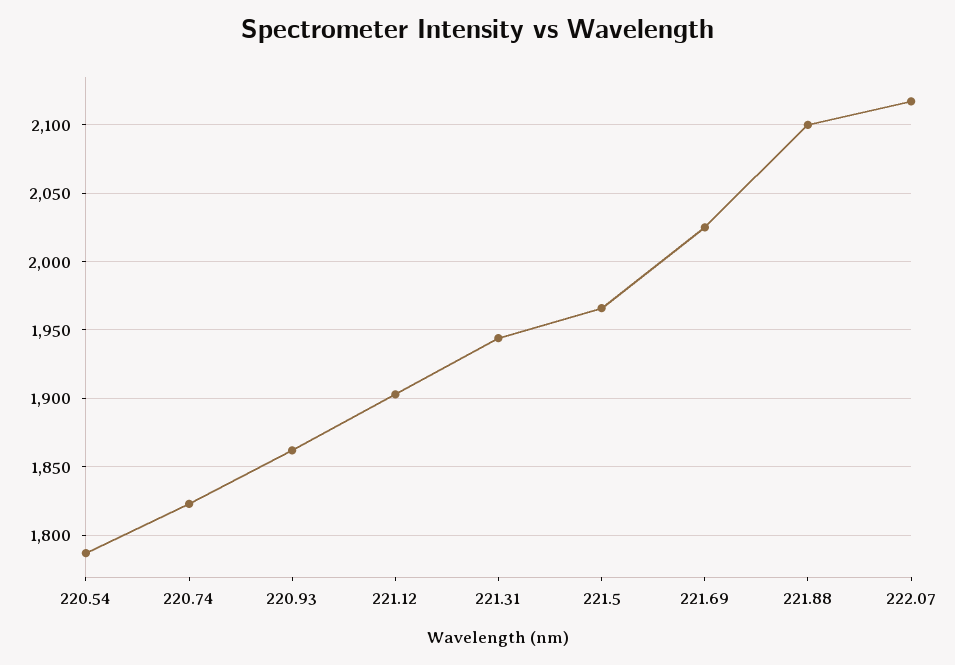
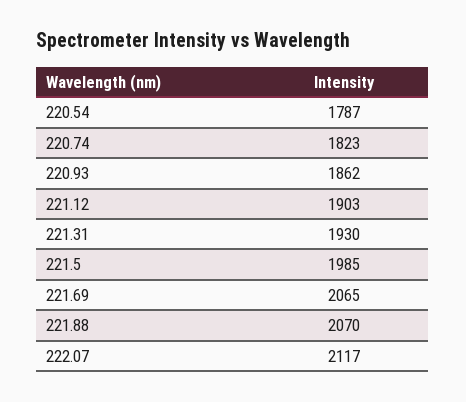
221.31: 1945 -> 1930
221.5: 1965 -> 1985
221.69: 2025 -> 2065
221.88: 2100 -> 2070

